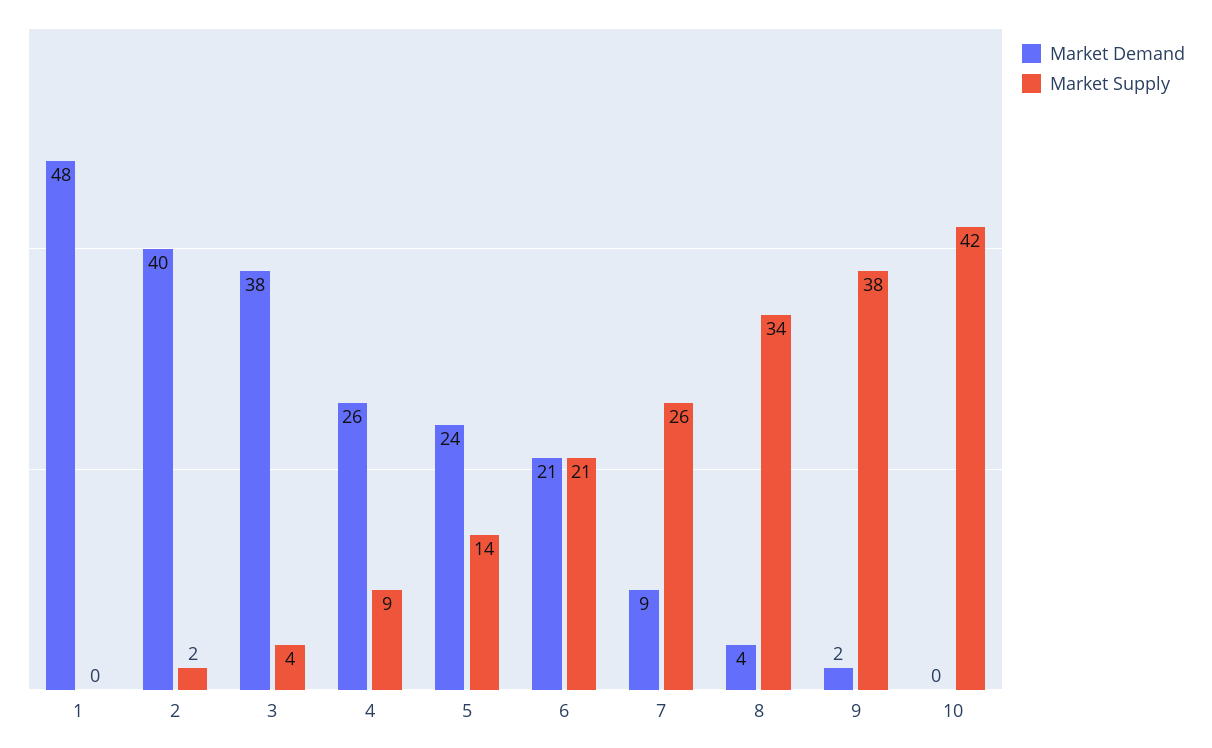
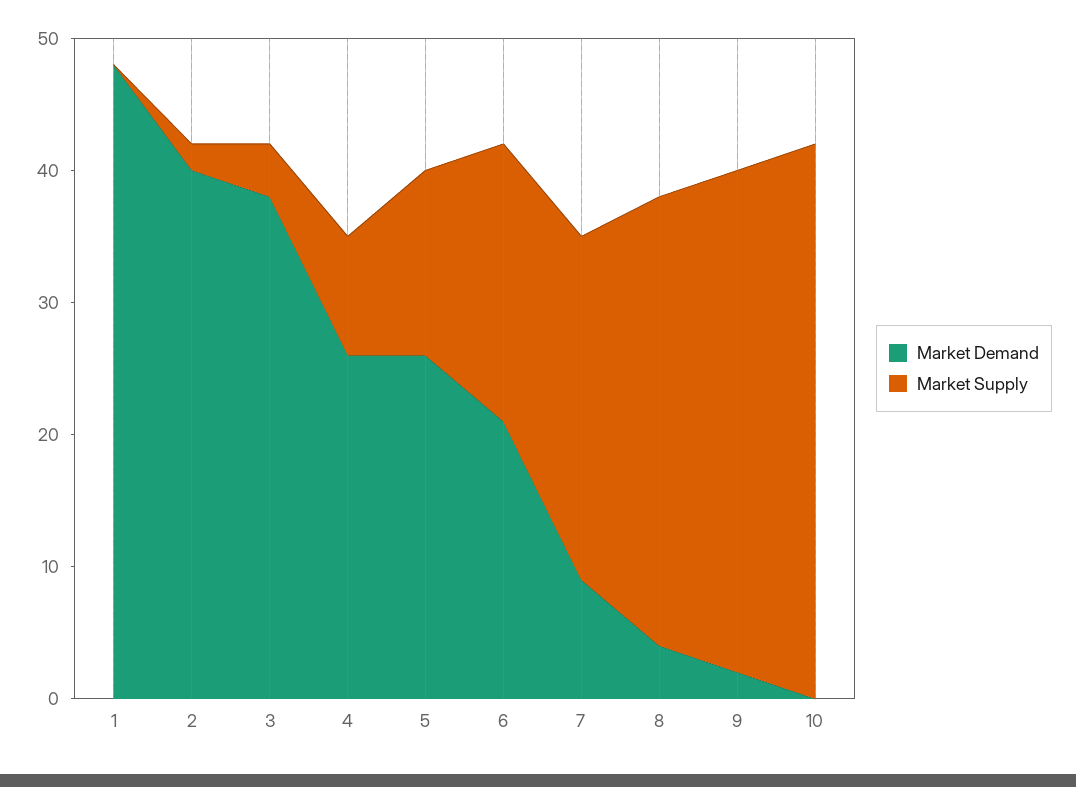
Market Demand, 5: 24 -> 26

